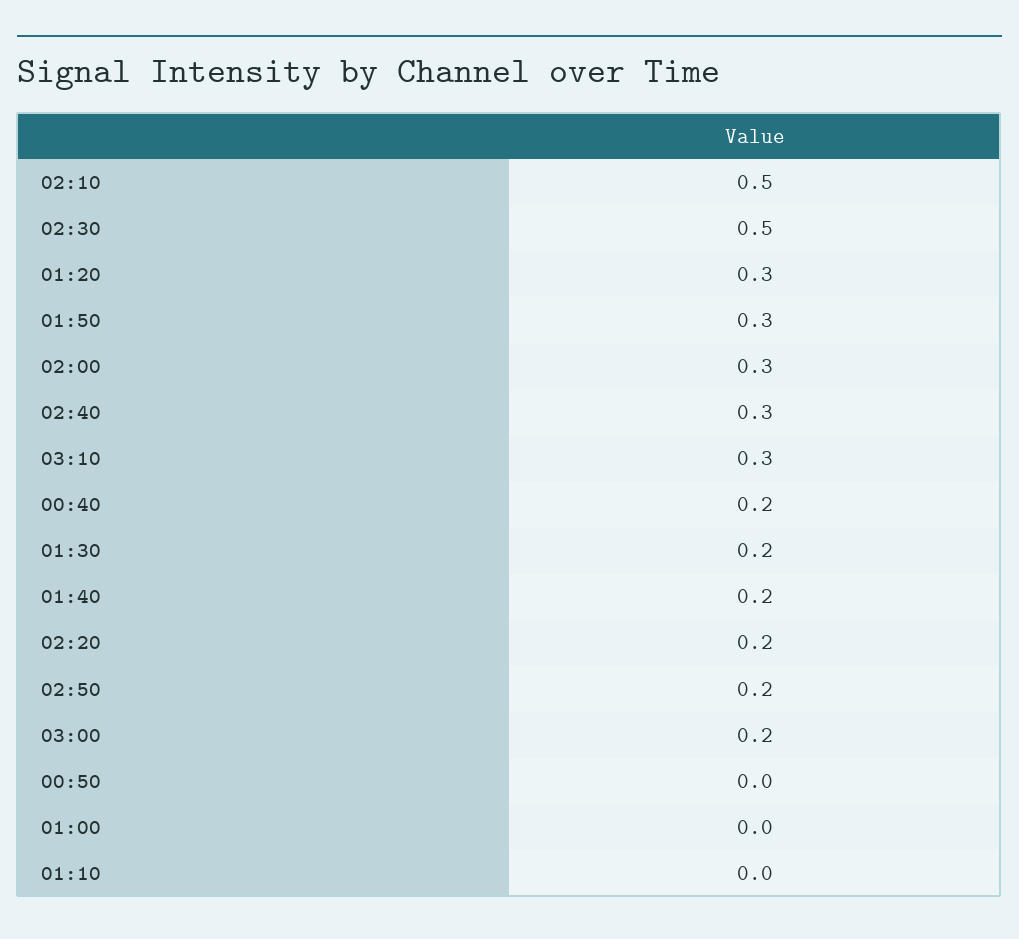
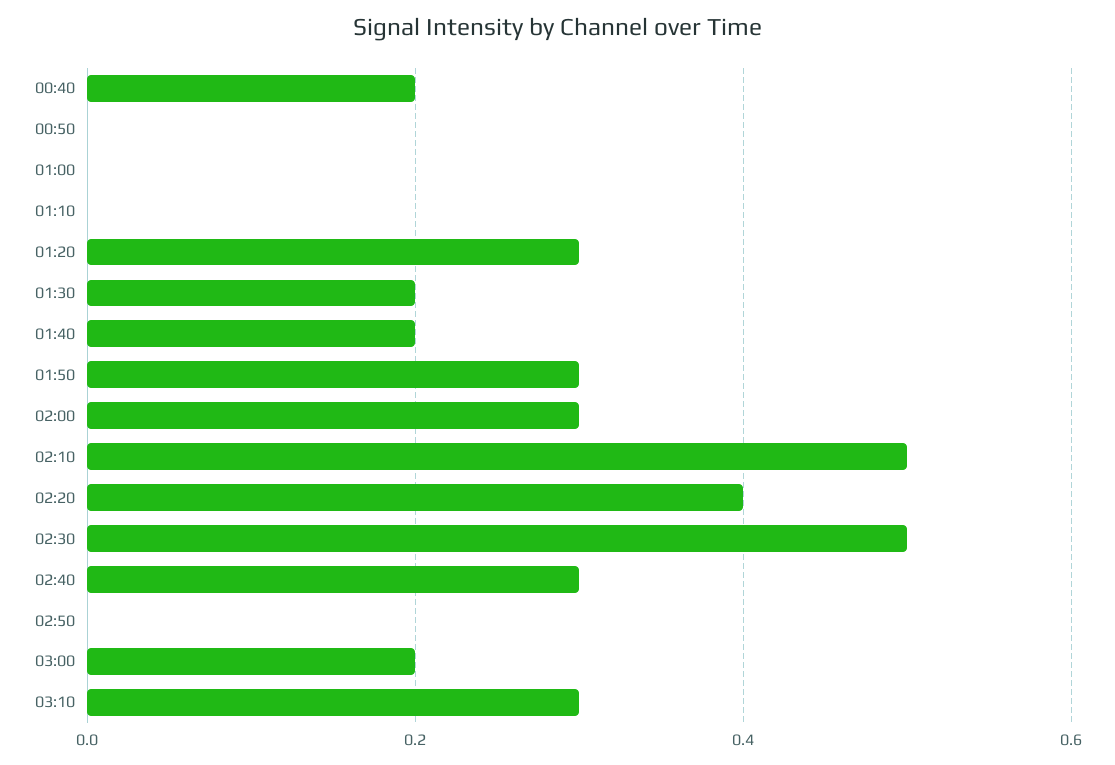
02:20: 0.2 -> 0.4
02:50: 0.2 -> 0

